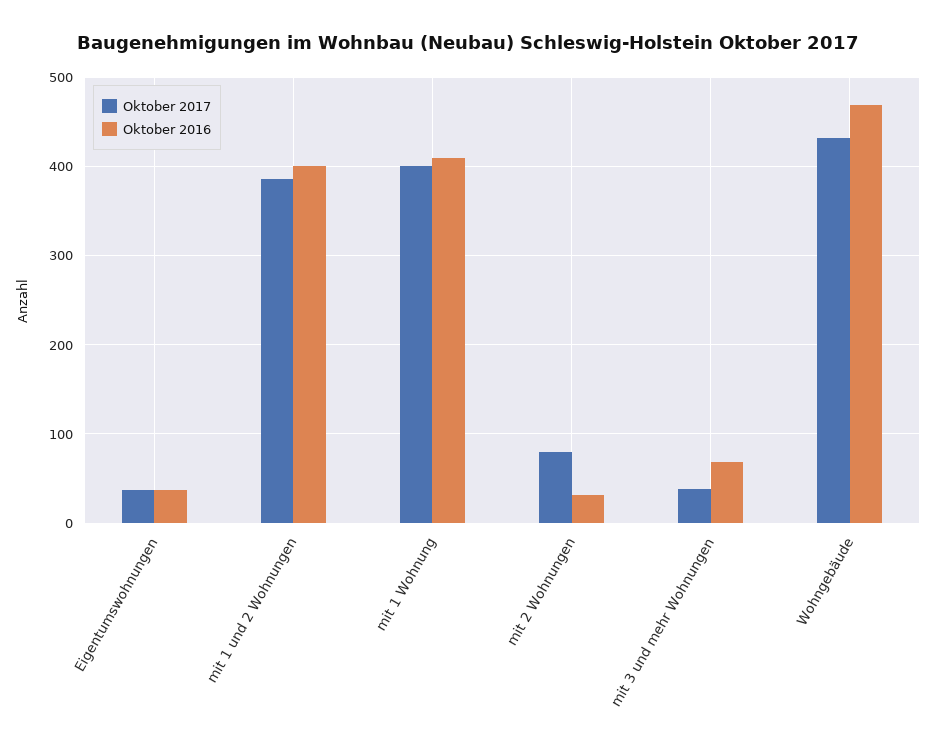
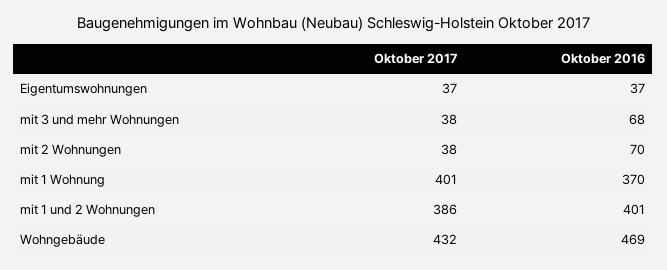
Oktober 2016, mit 1 Wohnung: 410 -> 370
Oktober 2017, mit 2 Wohnungen: 80 -> 38
Oktober 2016, mit 2 Wohnungen: 30 -> 70

